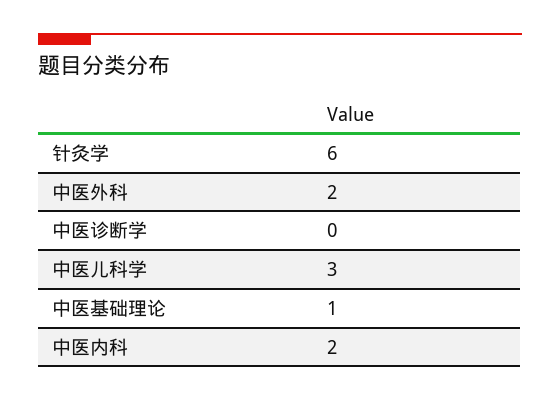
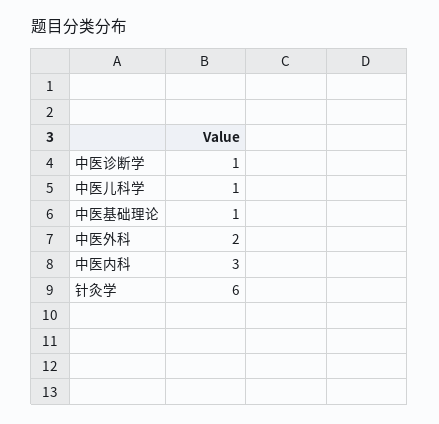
中医诊断学: 0 -> 1
中医儿科学: 3 -> 1
中医内科: 2 -> 3

